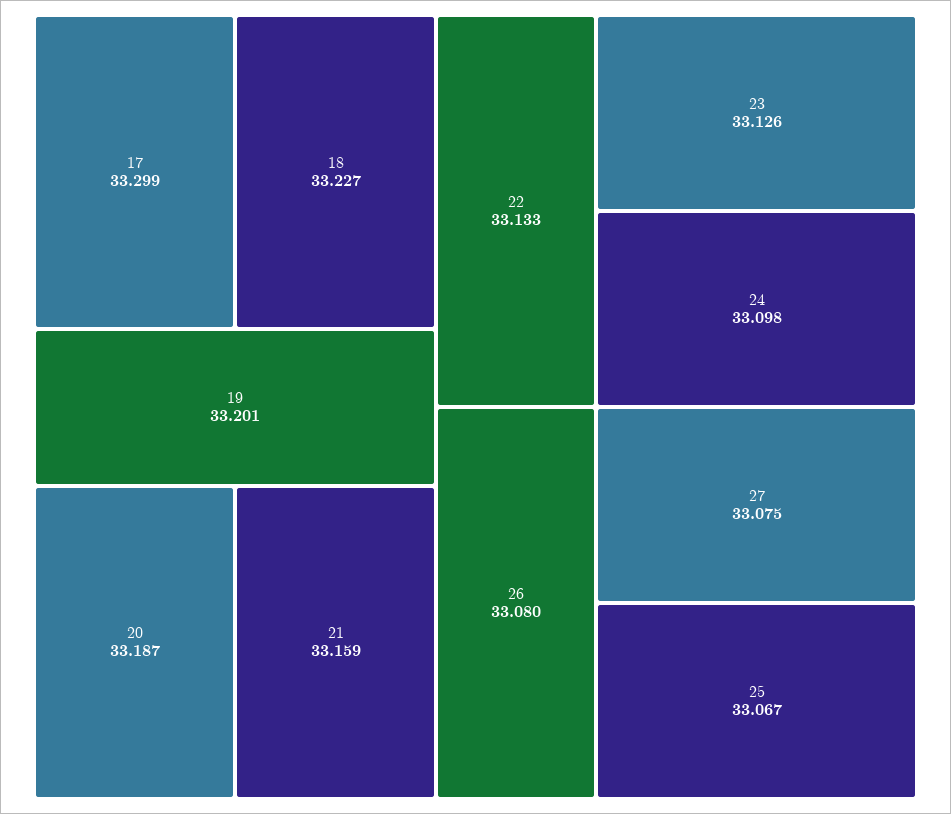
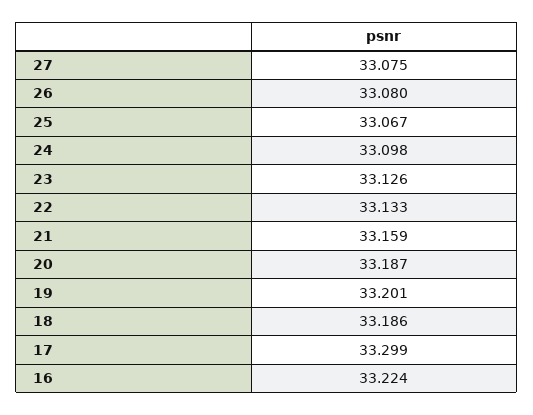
18: 33.227 -> 33.186
16: none -> 33.224

